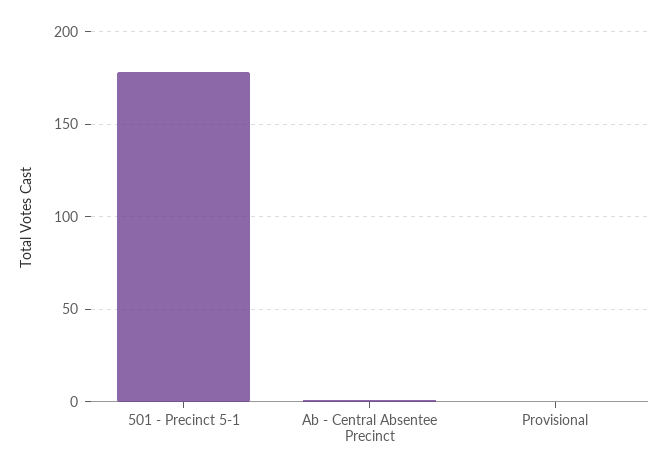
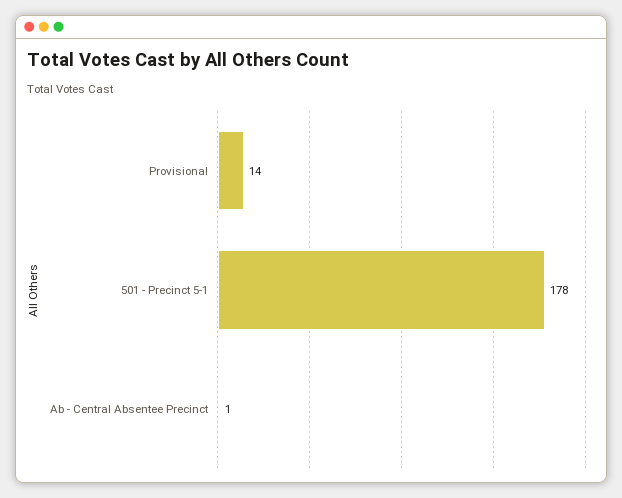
Provisional: 0 -> 14

